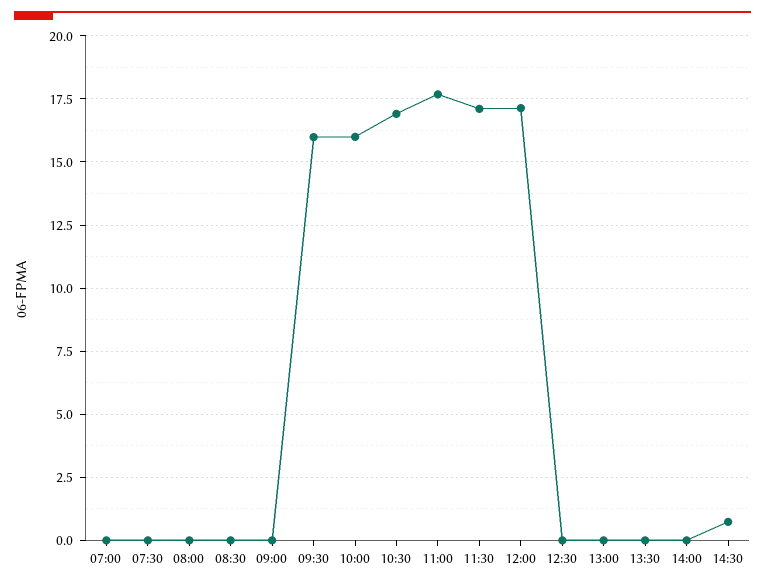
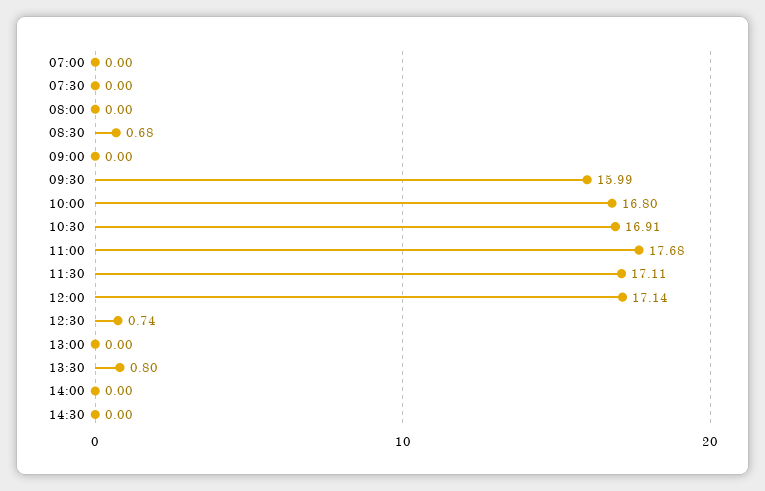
08:30: 0 -> 0.68
10:00: 16 -> 16.8
12:30: 0 -> 0.74
13:30: 0 -> 0.8
14:30: 0.75 -> 0

